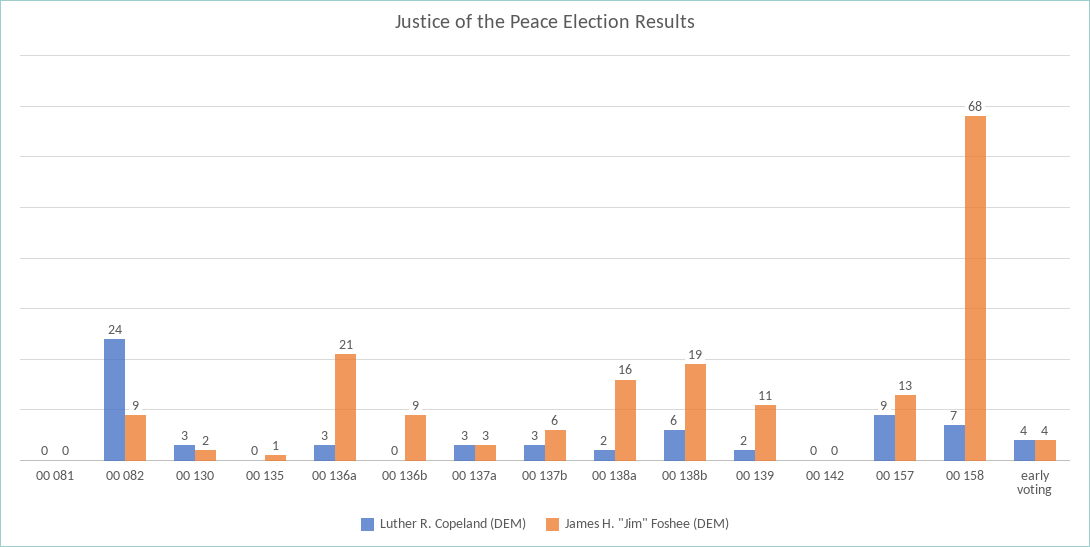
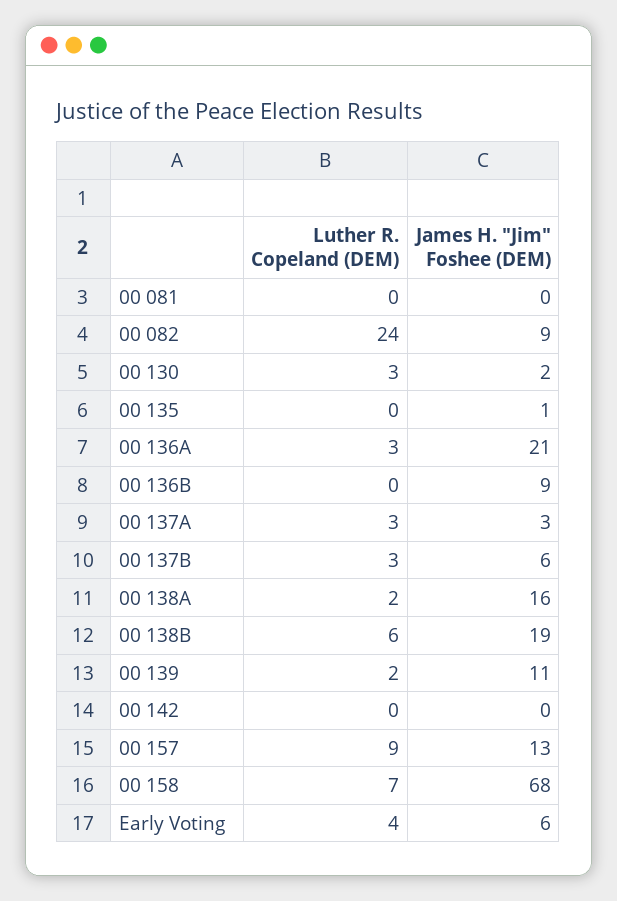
James H. "Jim" Foshee (DEM), early voting: 4 -> 6

